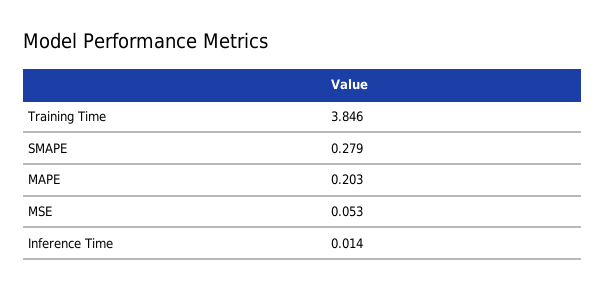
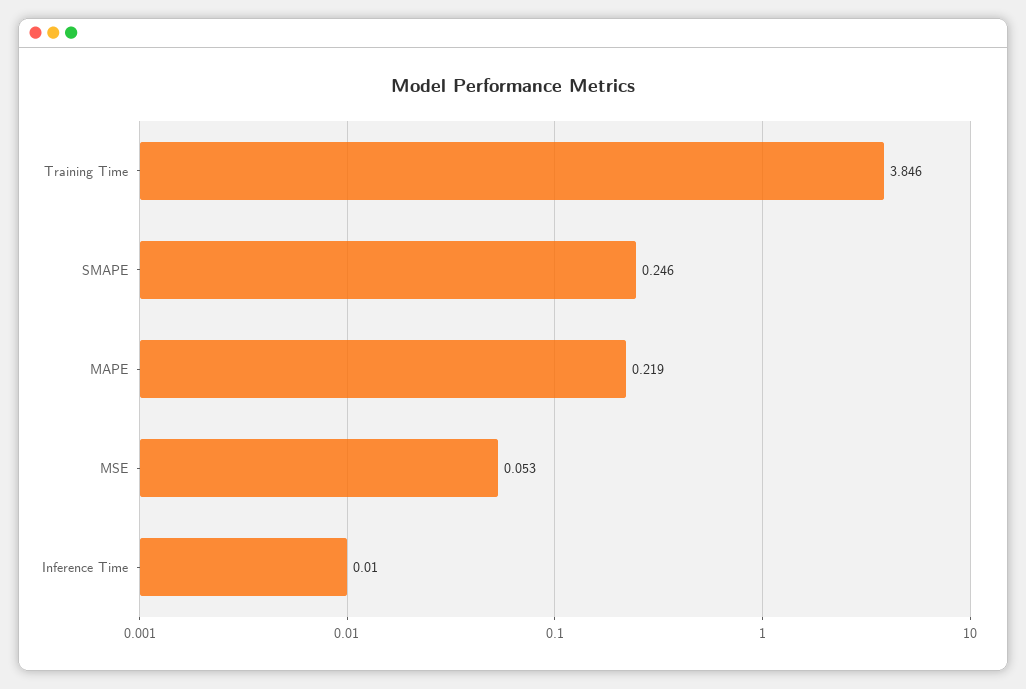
SMAPE: 0.279 -> 0.246
MAPE: 0.203 -> 0.219
Inference Time: 0.014 -> 0.01

